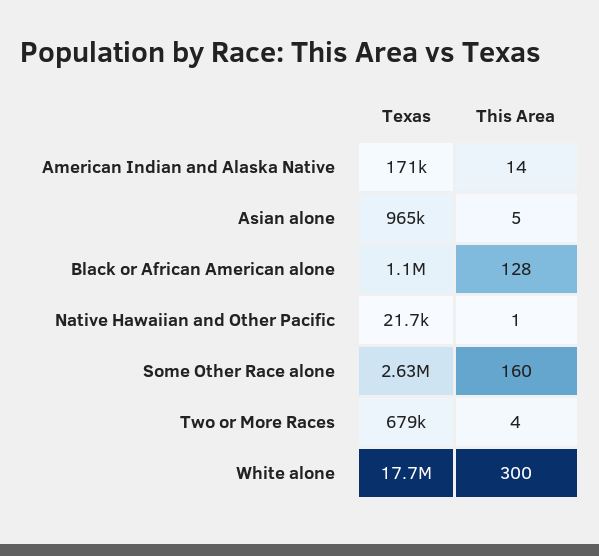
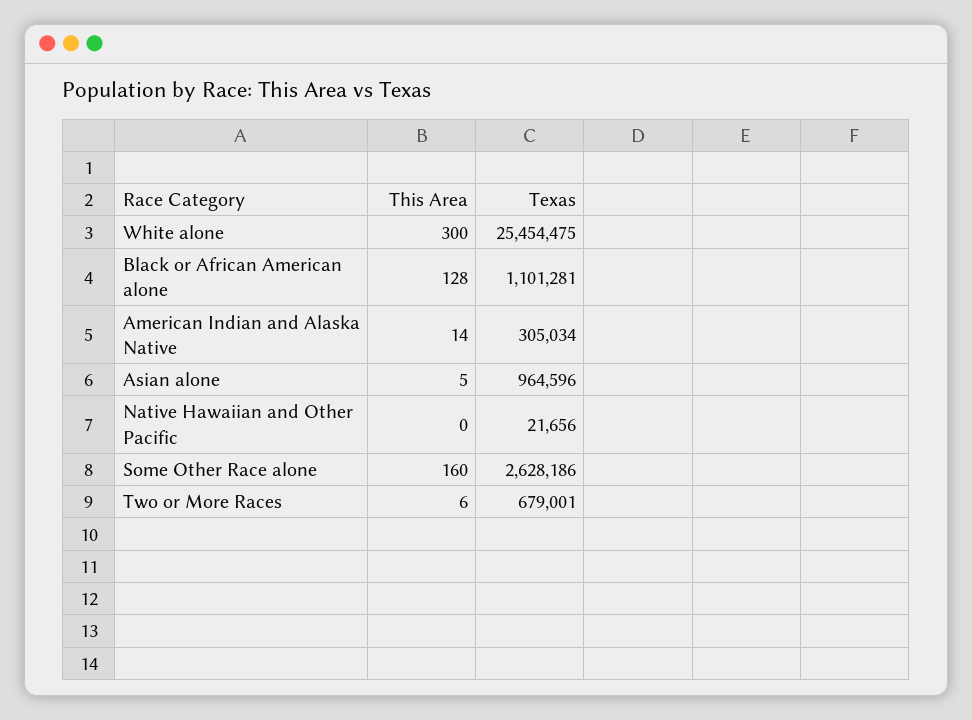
Texas, American Indian and Alaska Native: 171000 -> 305034
This Area, Native Hawaiian and Other Pacific: 1 -> 0
This Area, Two or More Races: 4 -> 6
Texas, White alone: 17700000 -> 25454475

